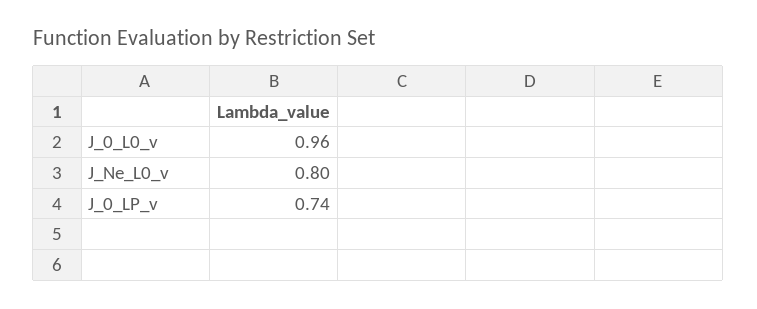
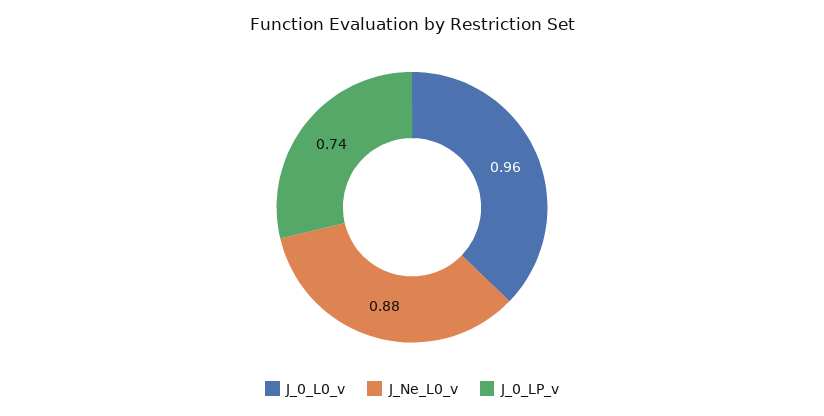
J_Ne_L0_v: 0.8 -> 0.88

